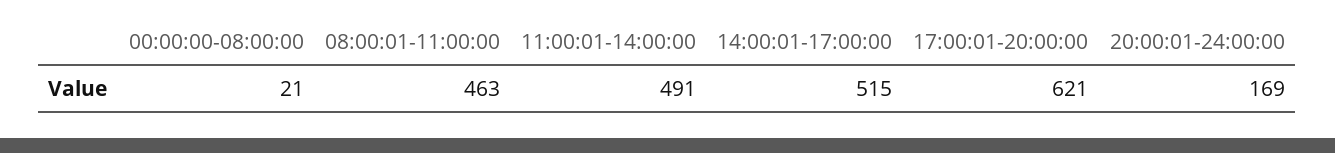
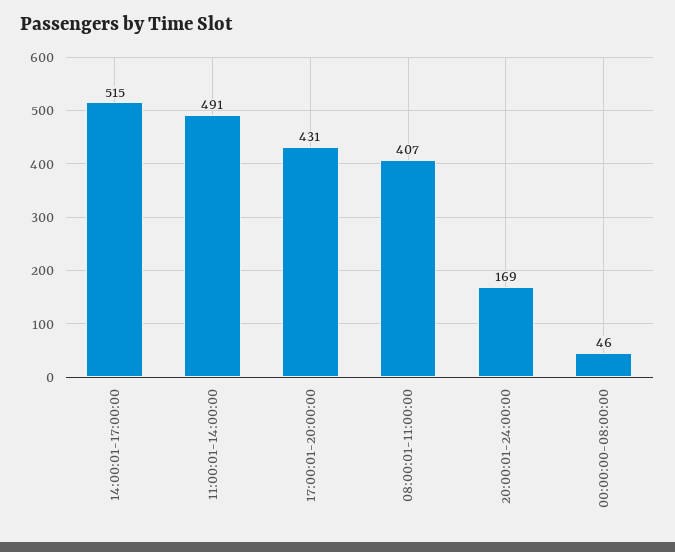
00:00:00-08:00:00: 21 -> 46
08:00:01-11:00:00: 463 -> 407
17:00:01-20:00:00: 621 -> 431

